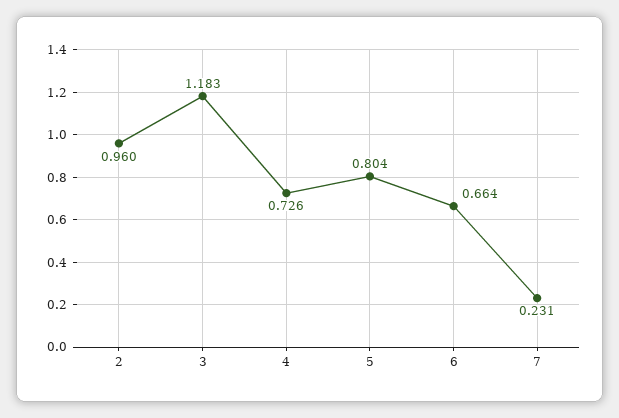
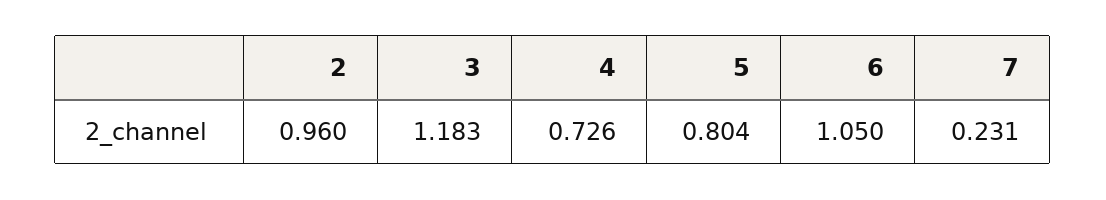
6: 0.664 -> 1.05

